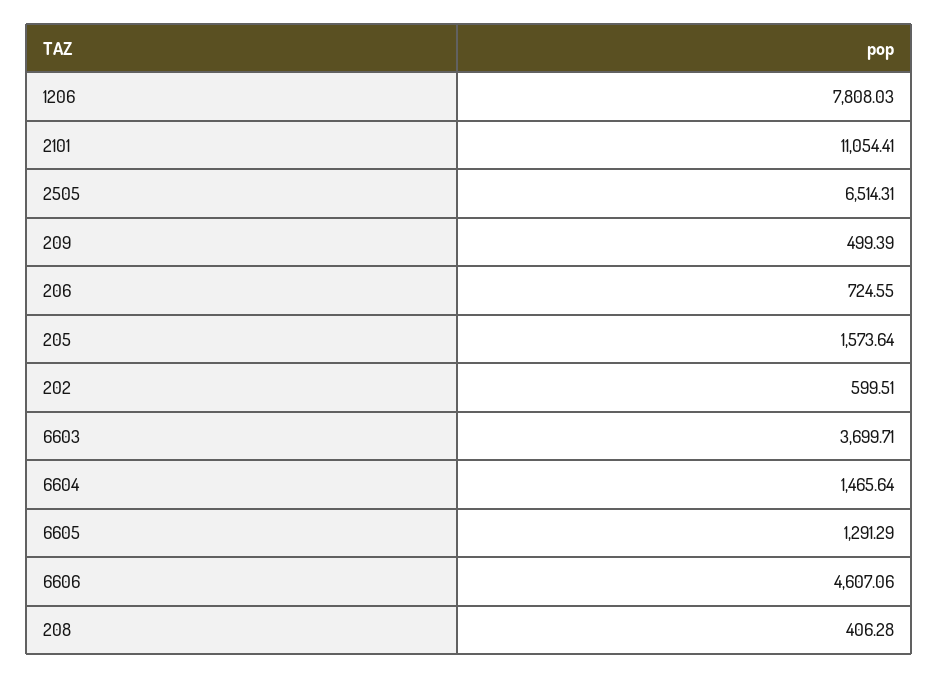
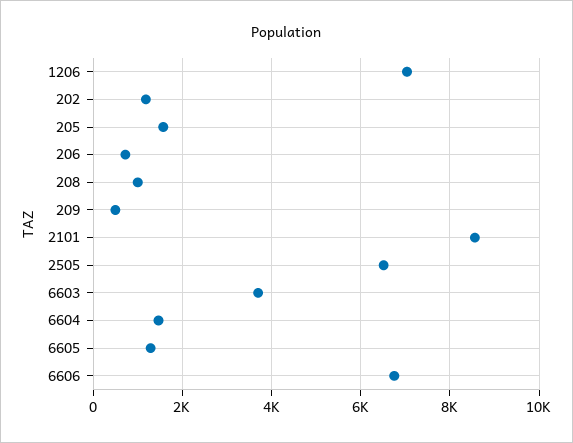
1206: 7808.03 -> 7000
2101: 11054.41 -> 8600
202: 599.51 -> 1200
6606: 4607.06 -> 6800
208: 406.28 -> 1000

